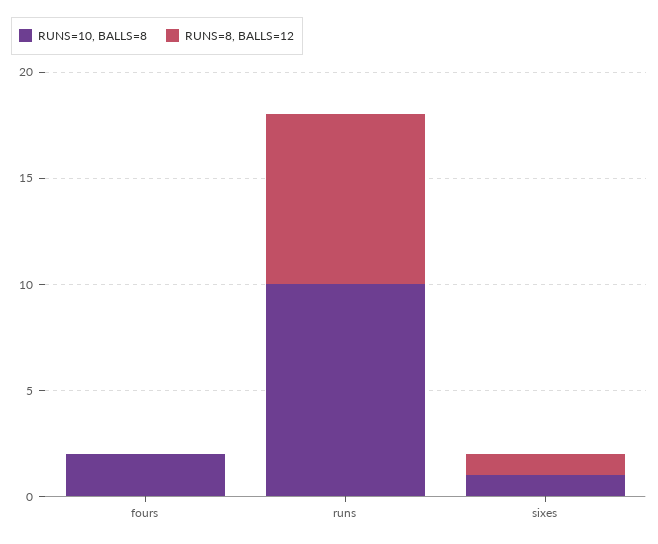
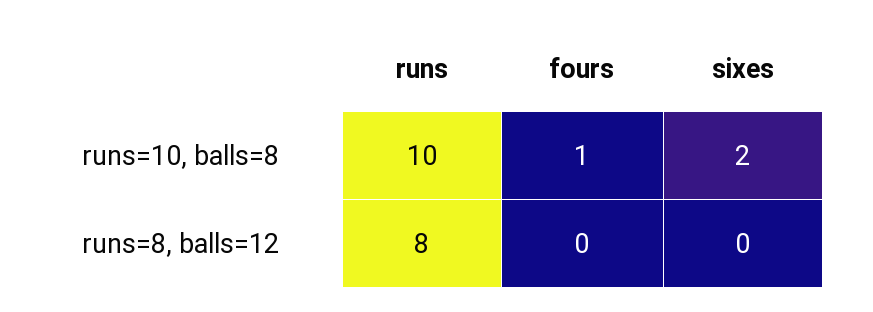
RUNS=10, BALLS=8, fours: 2 -> 1
RUNS=10, BALLS=8, sixes: 1 -> 2
RUNS=8, BALLS=12, sixes: 1 -> 0

